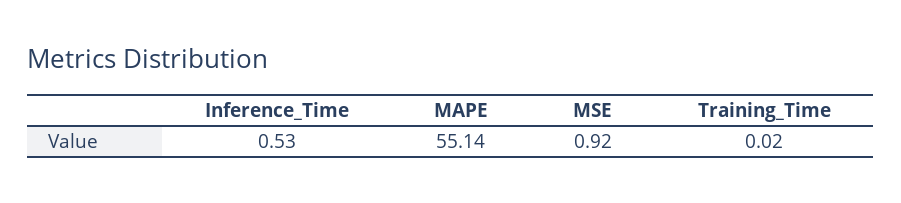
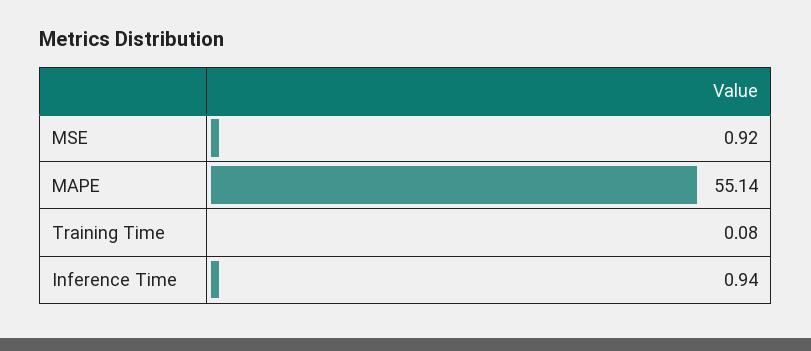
Inference_Time: 0.53 -> 0.94
Training_Time: 0.02 -> 0.08

